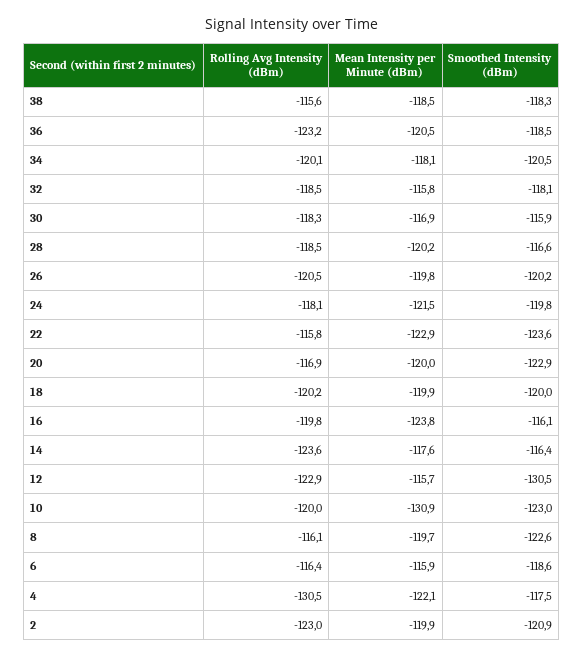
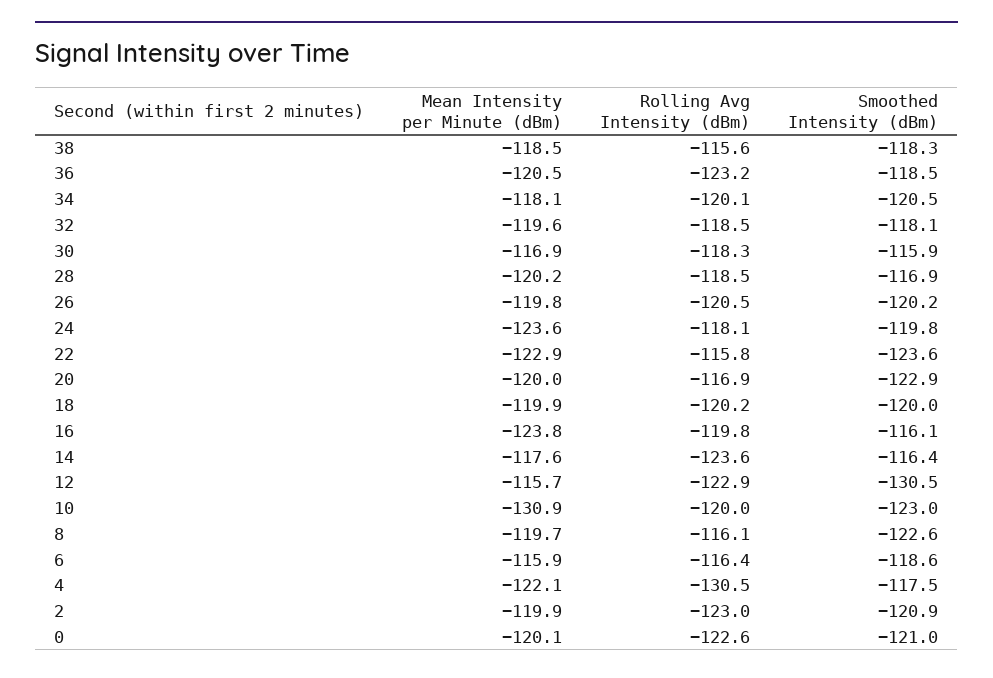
Mean Intensity per Minute (dBm), 32: -115.8 -> -119.6
Smoothed Intensity (dBm), 28: -116.6 -> -116.9
Mean Intensity per Minute (dBm), 24: -121.5 -> -123.6
Mean Intensity per Minute (dBm), 0: none -> -120.1
Rolling Avg Intensity (dBm), 0: none -> -122.6
Smoothed Intensity (dBm), 0: none -> -121

